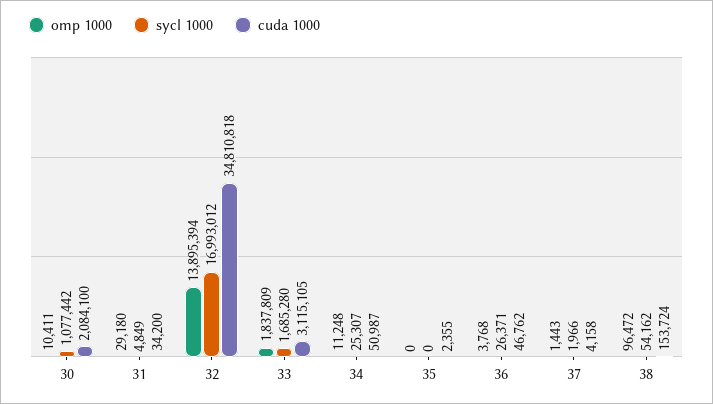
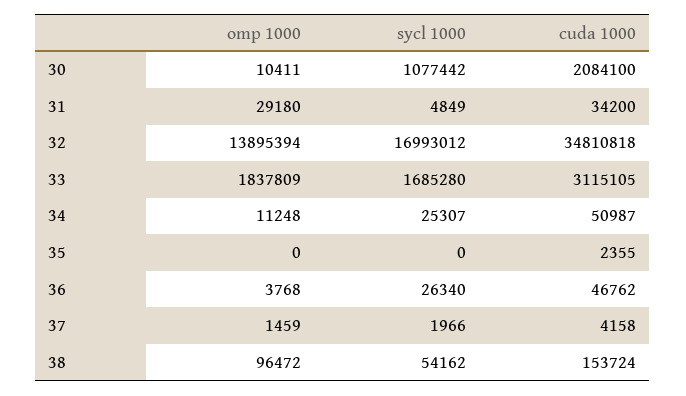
sycl 1000, 36: 26371 -> 26340
omp 1000, 37: 1443 -> 1459

